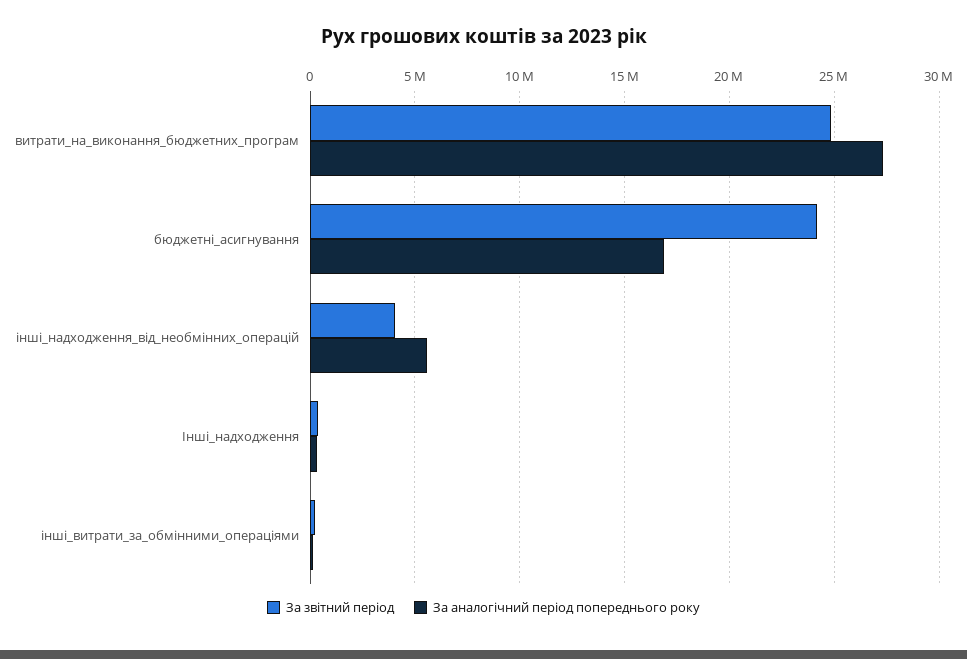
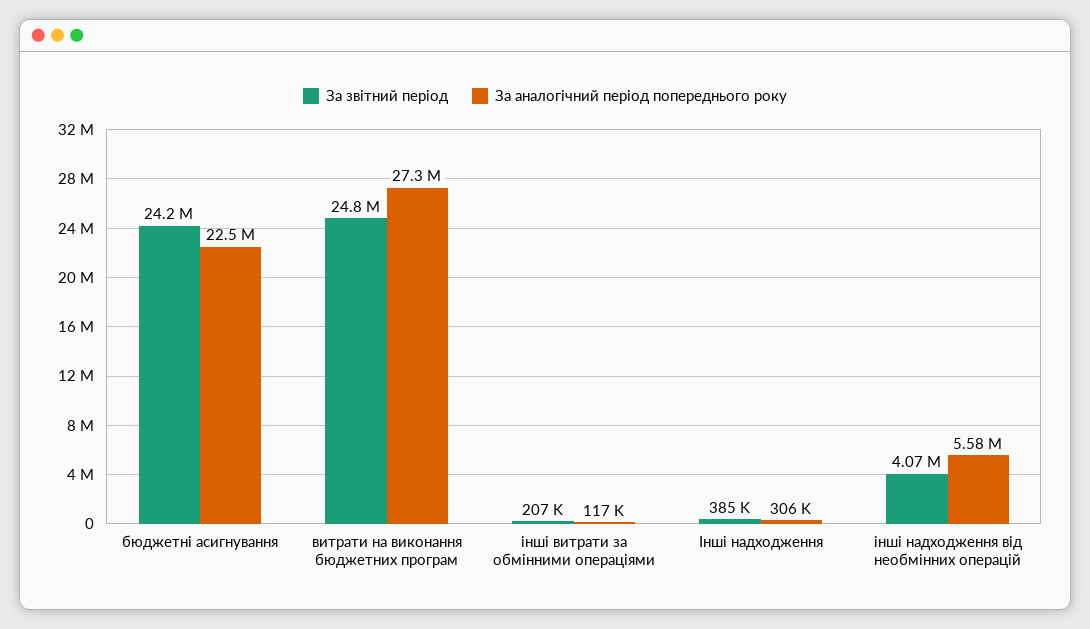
За аналогічний період попереднього року, бюджетні_асигнування: 17000000 -> 22500000

